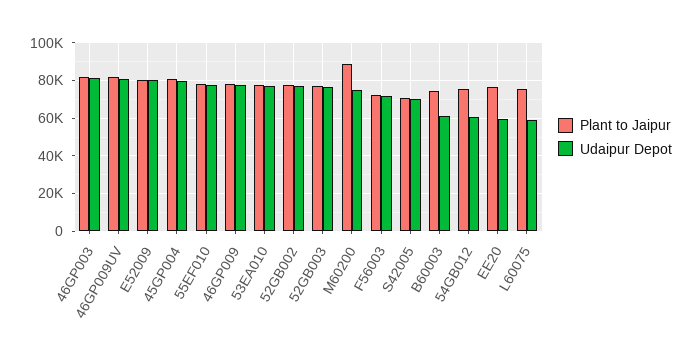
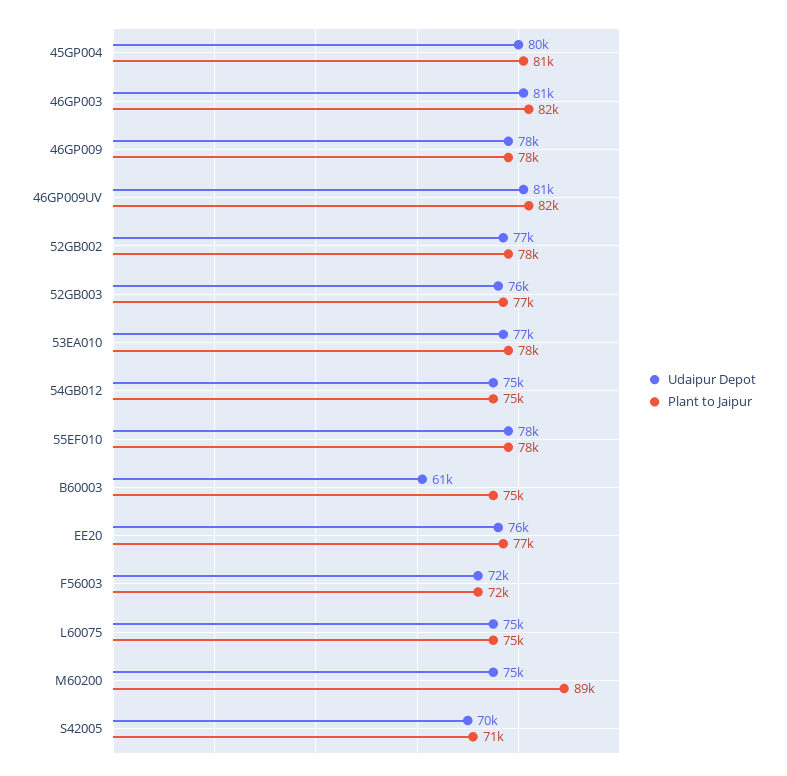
Plant to Jaipur, E52009: 80000 -> none
Udaipur Depot, E52009: 80000 -> none
Udaipur Depot, 54GB012: 60000 -> 75000
Udaipur Depot, EE20: 60000 -> 76000
Udaipur Depot, L60075: 60000 -> 75000

